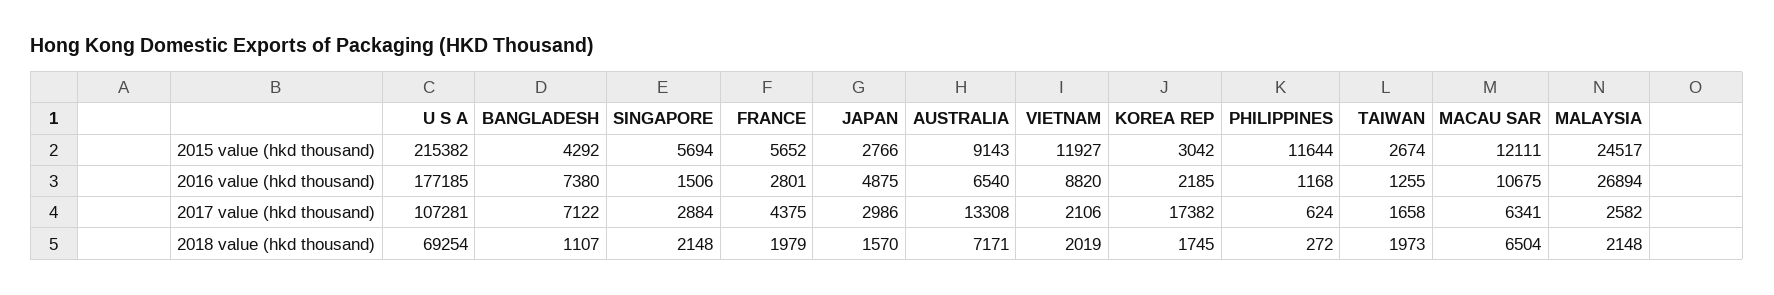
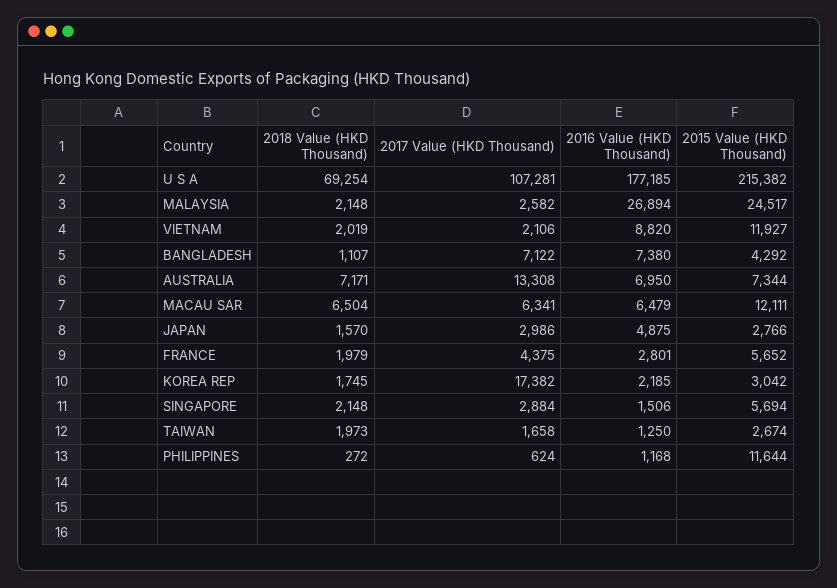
AUSTRALIA, 2015 value (hkd thousand): 9143 -> 7344
AUSTRALIA, 2016 value (hkd thousand): 6540 -> 6950
TAIWAN, 2016 value (hkd thousand): 1255 -> 1250
MACAU SAR, 2016 value (hkd thousand): 10675 -> 6479

